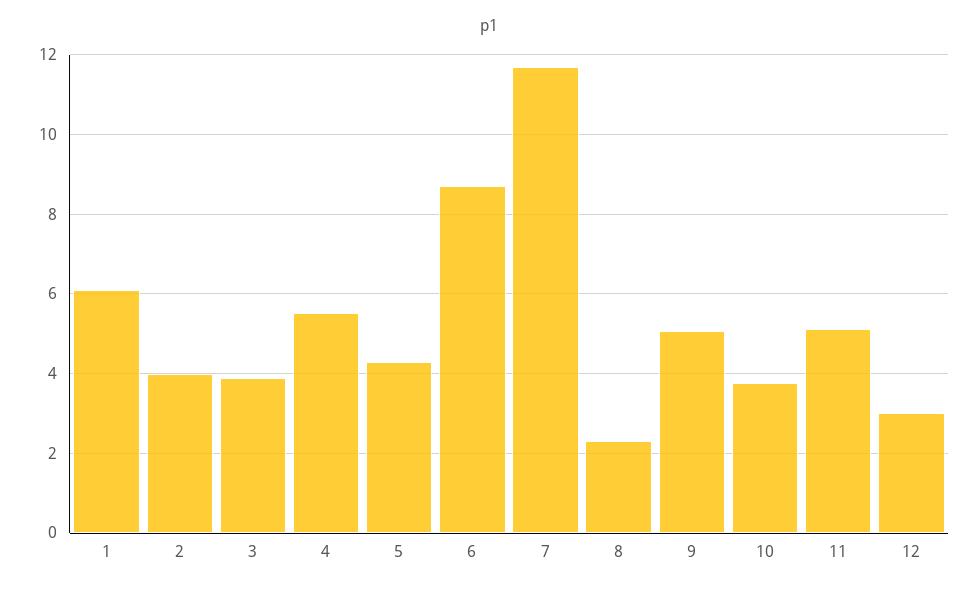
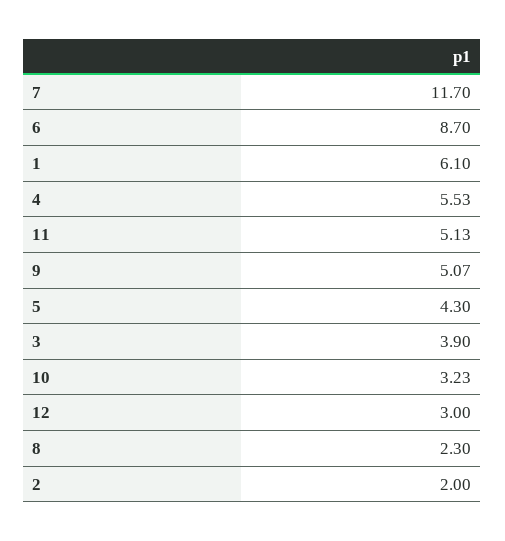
2: 4 -> 2
10: 3.8 -> 3.23

